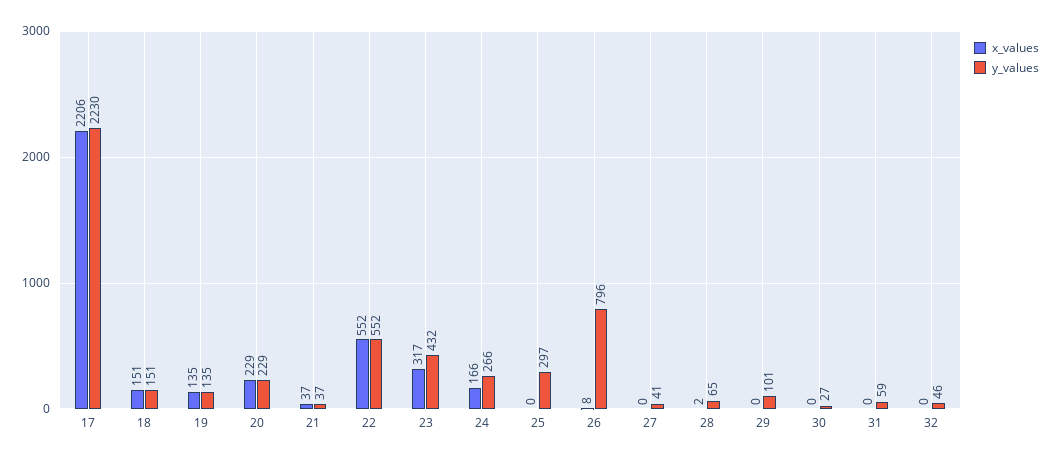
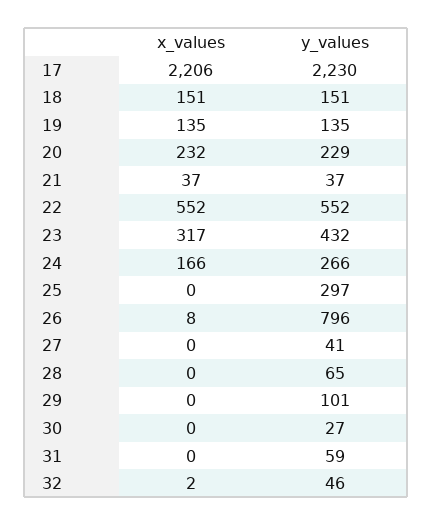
x_values, 20: 229 -> 232
x_values, 28: 2 -> 0
x_values, 32: 0 -> 2

